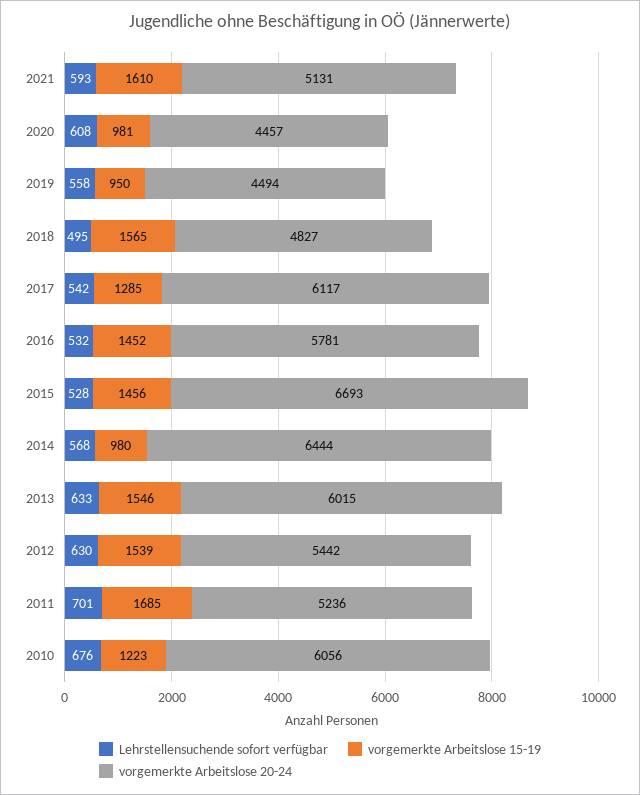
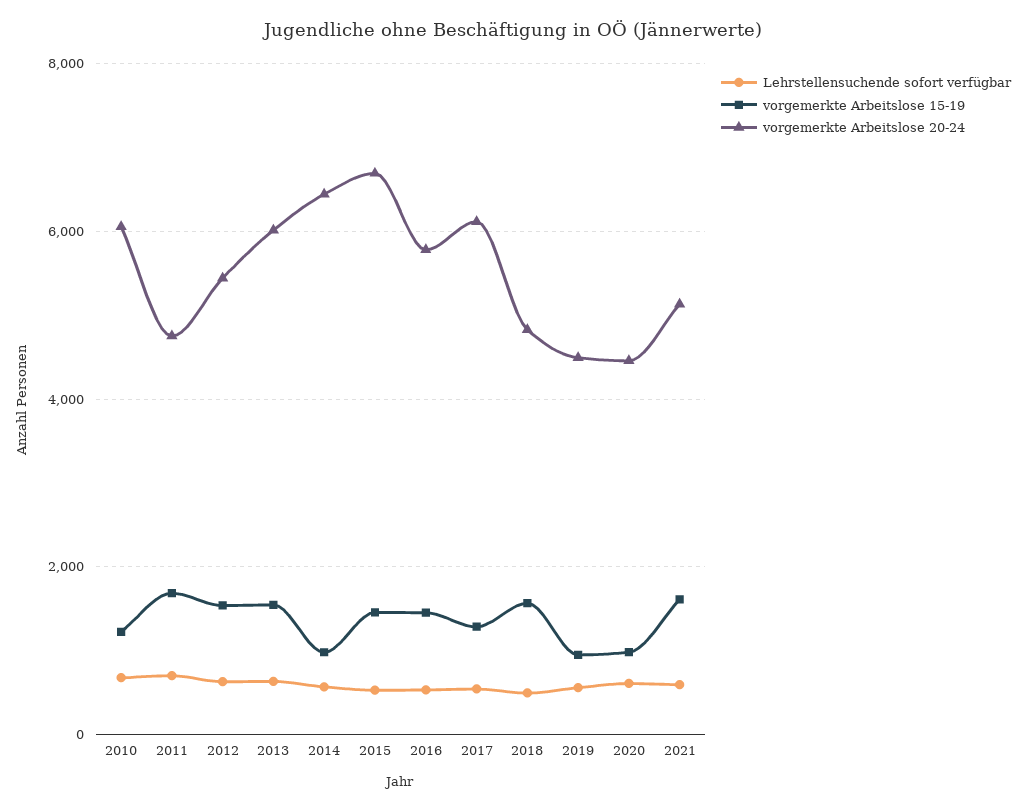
vorgemerkte Arbeitslose 20-24, 2011: 5236 -> 4800

